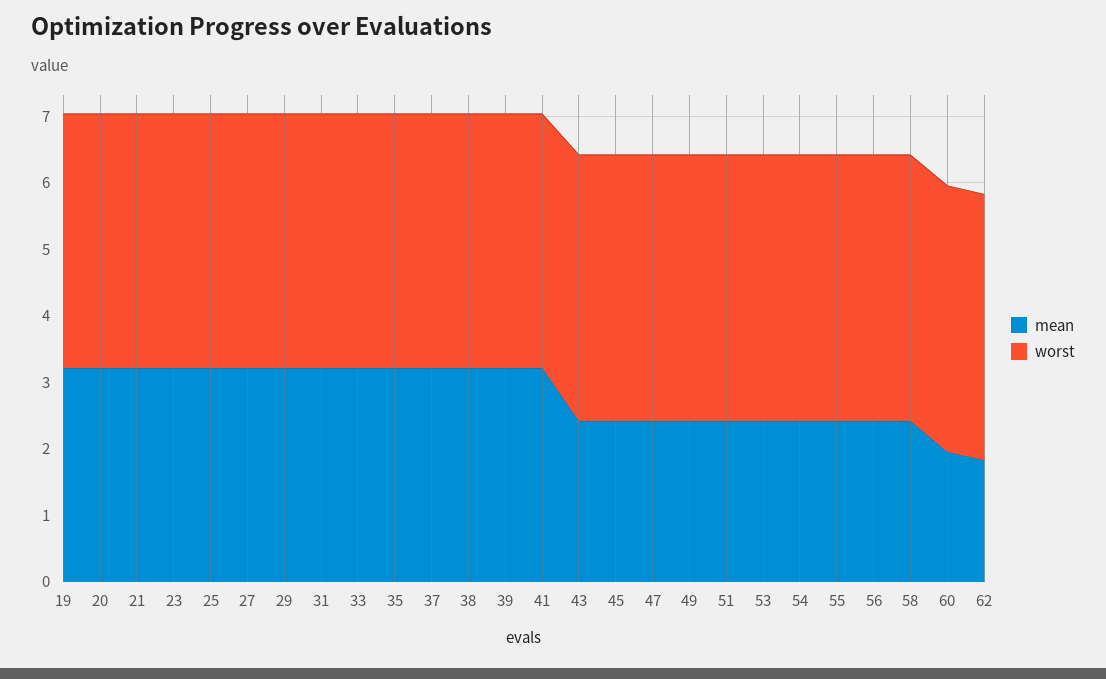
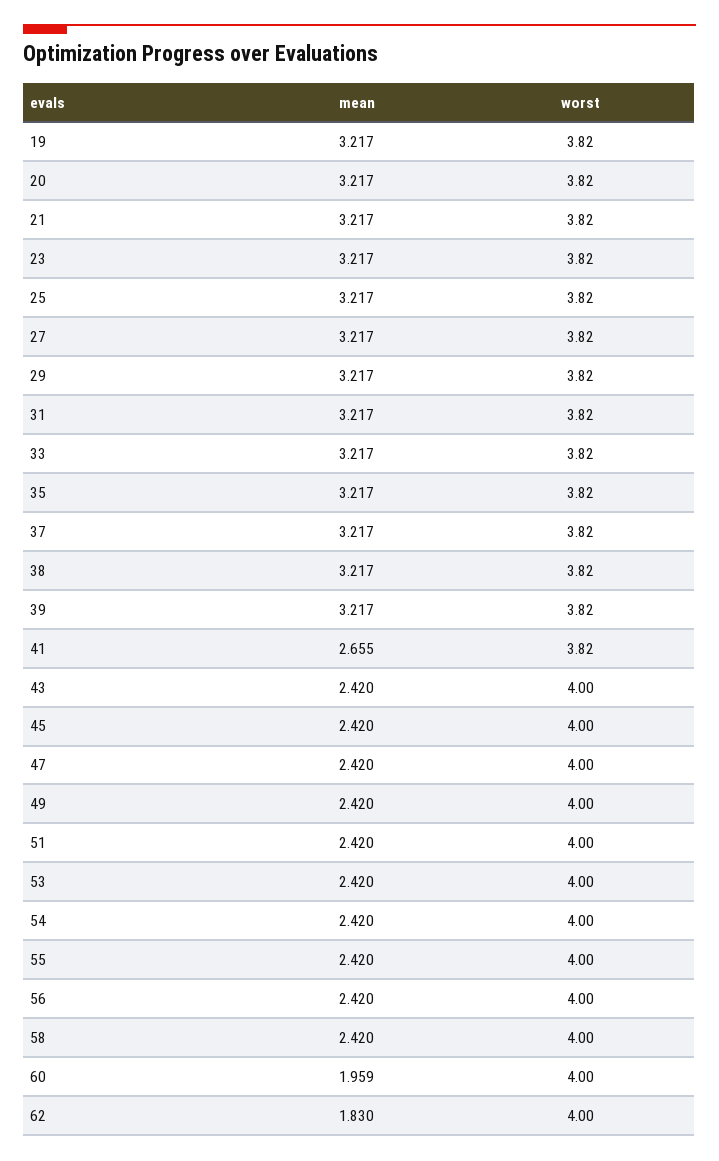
mean, 41: 3.2 -> 2.655

